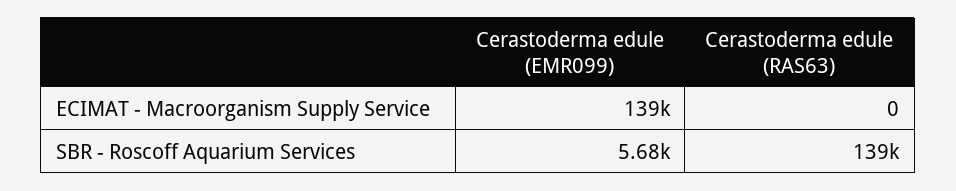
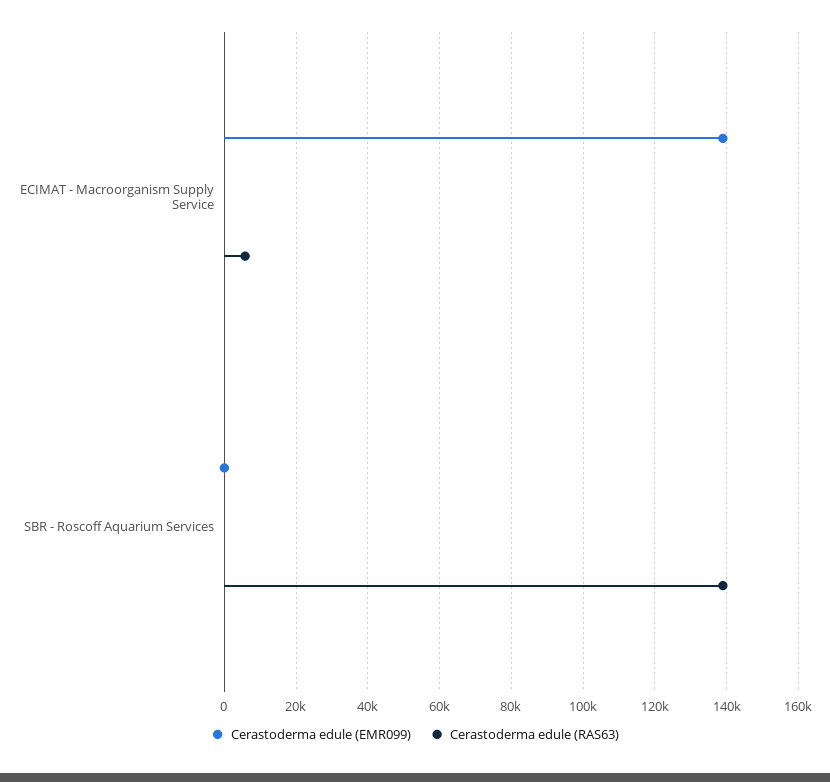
Cerastoderma edule (RAS63), ECIMAT - Macroorganism Supply Service: 0 -> 6000
Cerastoderma edule (EMR099), SBR - Roscoff Aquarium Services: 5680 -> 0

